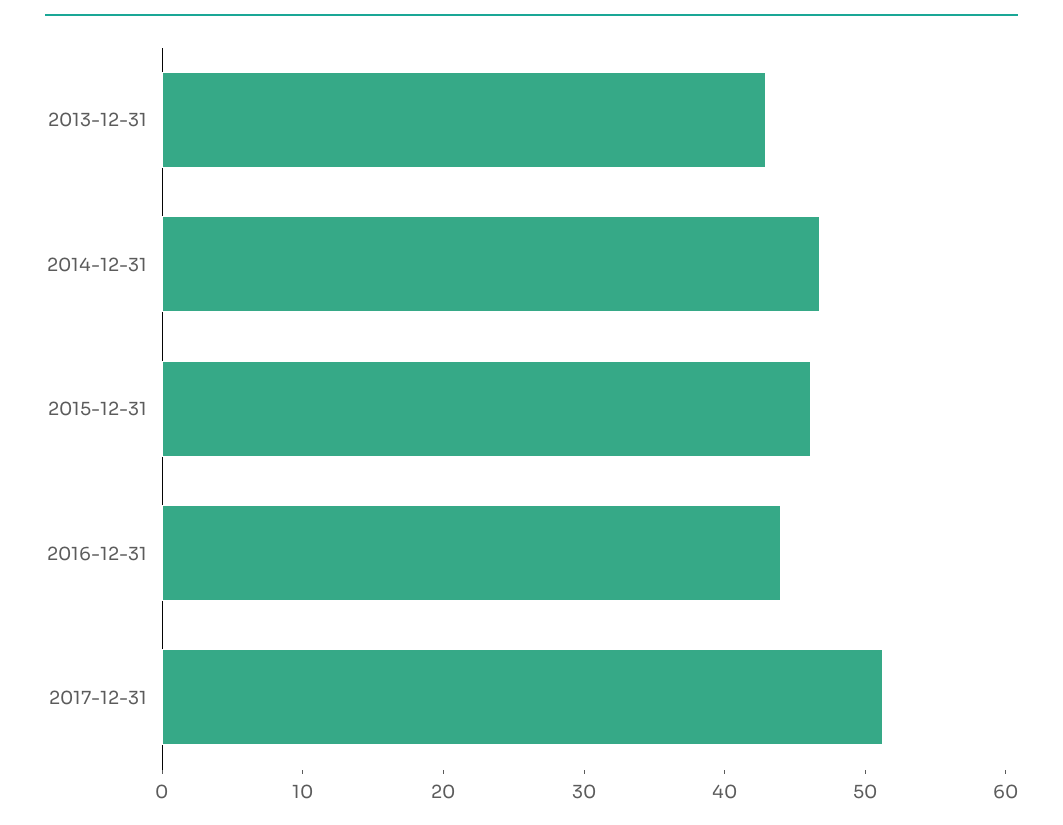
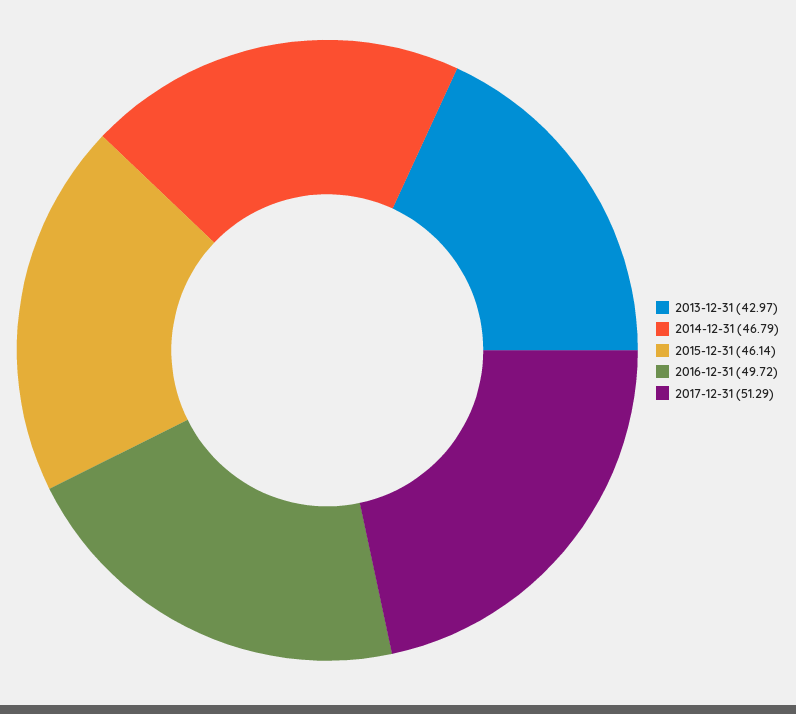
2016-12-31: 44 -> 49.72

